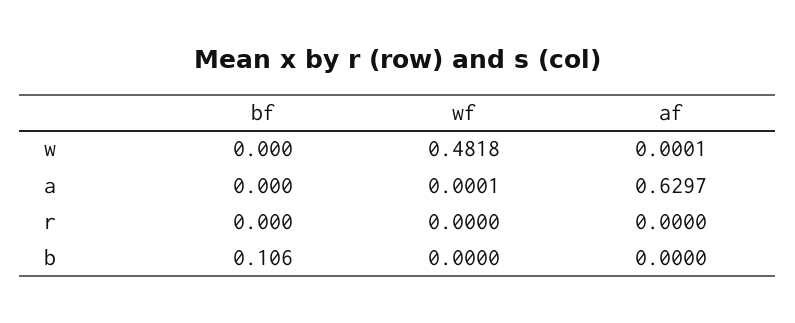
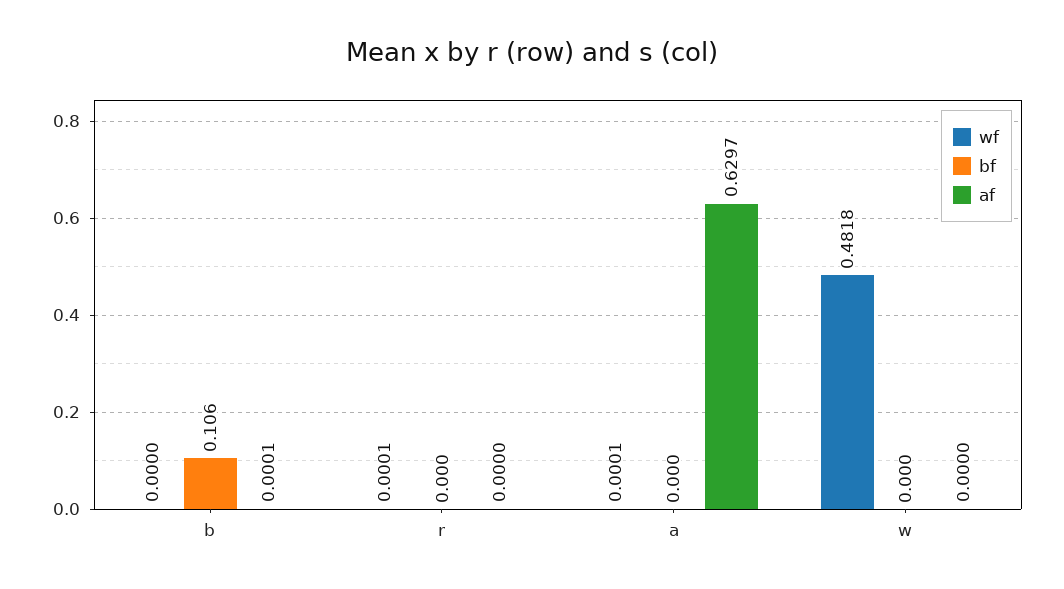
af, w: 0.0001 -> 0
wf, r: 0 -> 0.0001
af, b: 0 -> 0.0001

